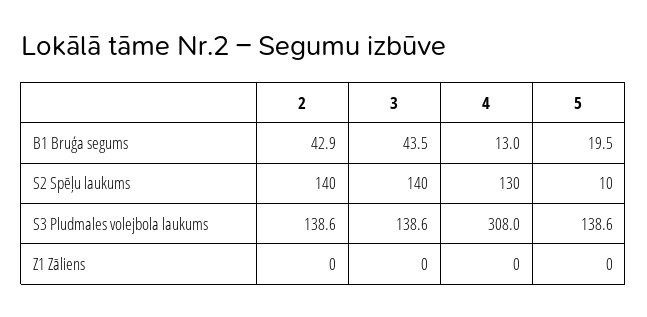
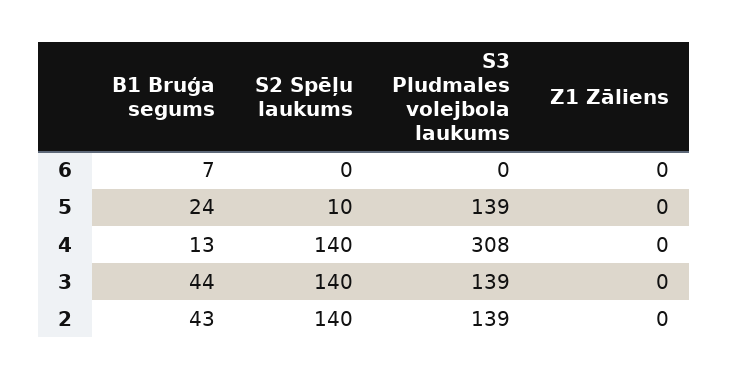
5, B1 Bruģa segums: 19.5 -> 24
4, S2 Spēļu laukums: 130 -> 140
6, B1 Bruģa segums: none -> 7
6, S2 Spēļu laukums: none -> 0
6, S3 Pludmales volejbola laukums: none -> 0
6, Z1 Zāliens: none -> 0

